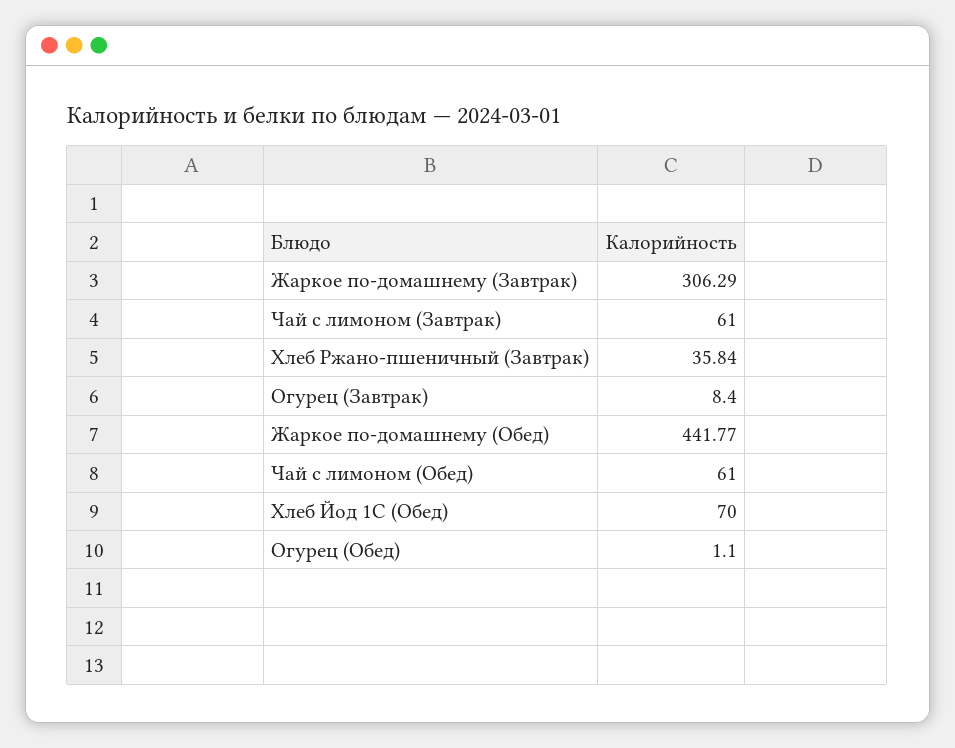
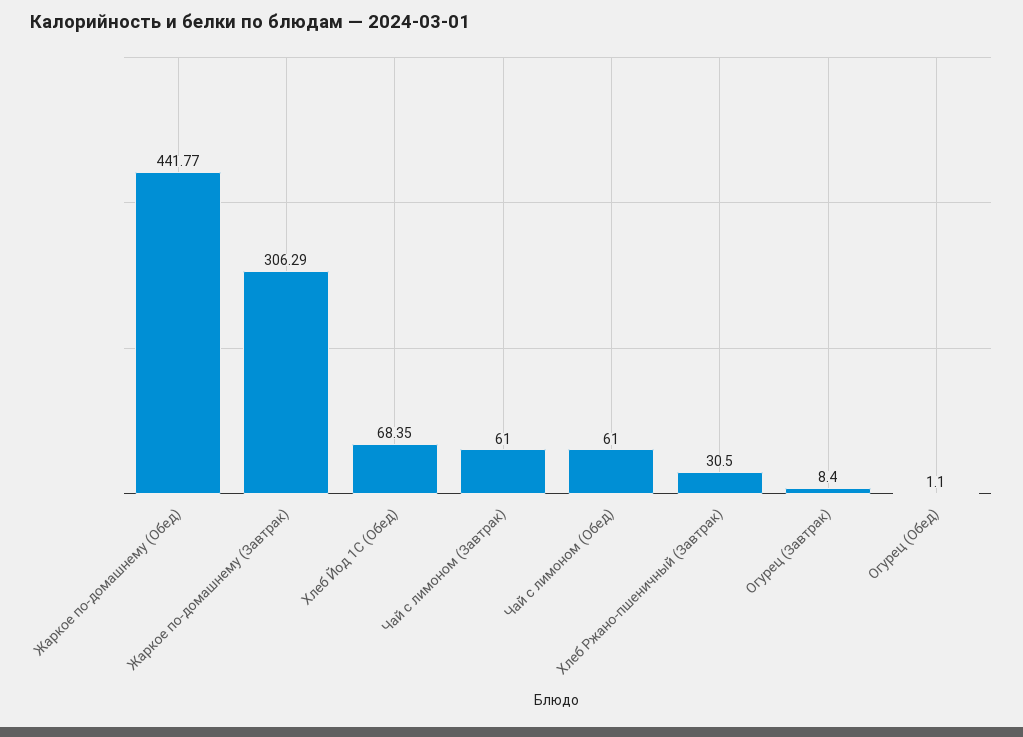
Хлеб Ржано-пшеничный (Завтрак): 35.84 -> 30.5
Хлеб Йод 1С (Обед): 70 -> 68.35

